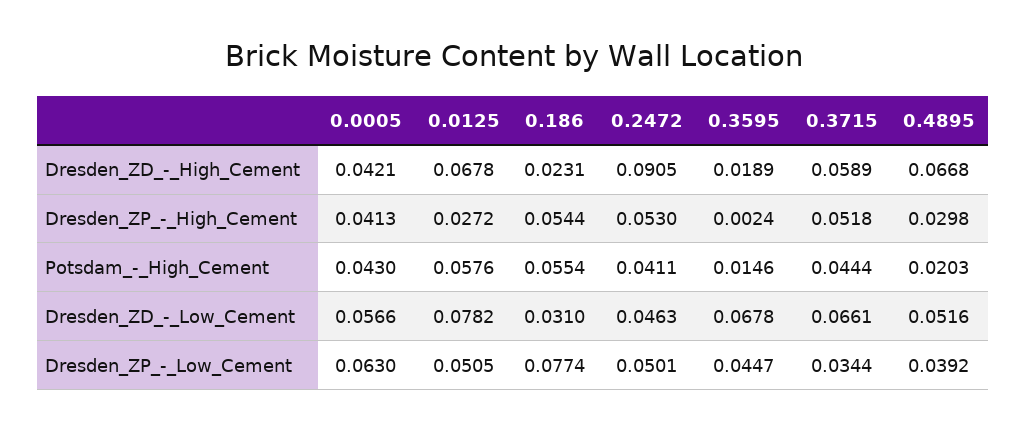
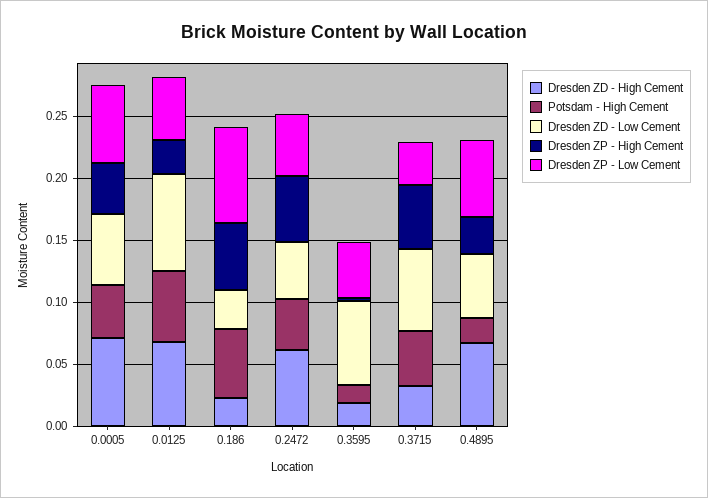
Dresden_ZD_-_High_Cement, 0.0005: 0.0421 -> 0.07
Dresden_ZD_-_High_Cement, 0.2472: 0.0905 -> 0.06
Dresden_ZD_-_High_Cement, 0.3715: 0.0589 -> 0.03
Dresden_ZP_-_Low_Cement, 0.4895: 0.0392 -> 0.06

